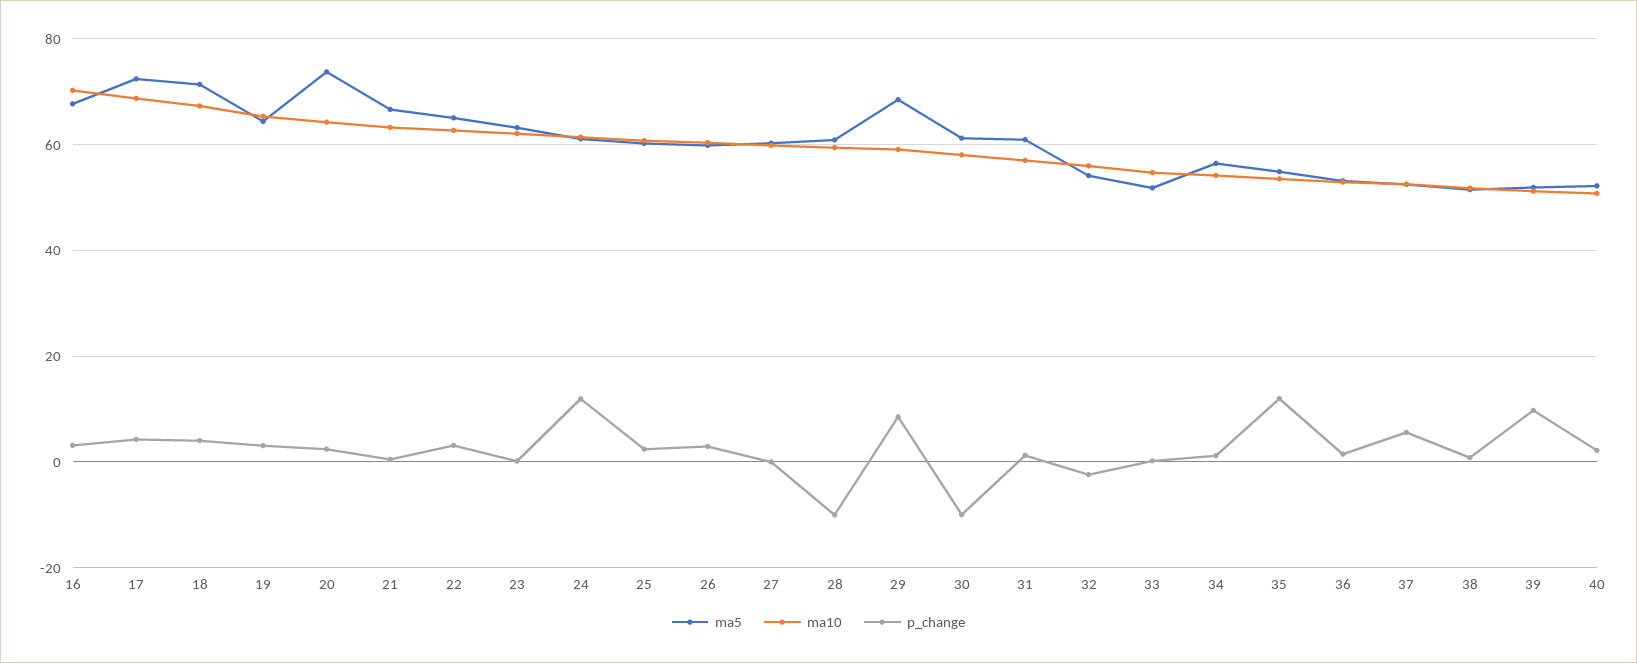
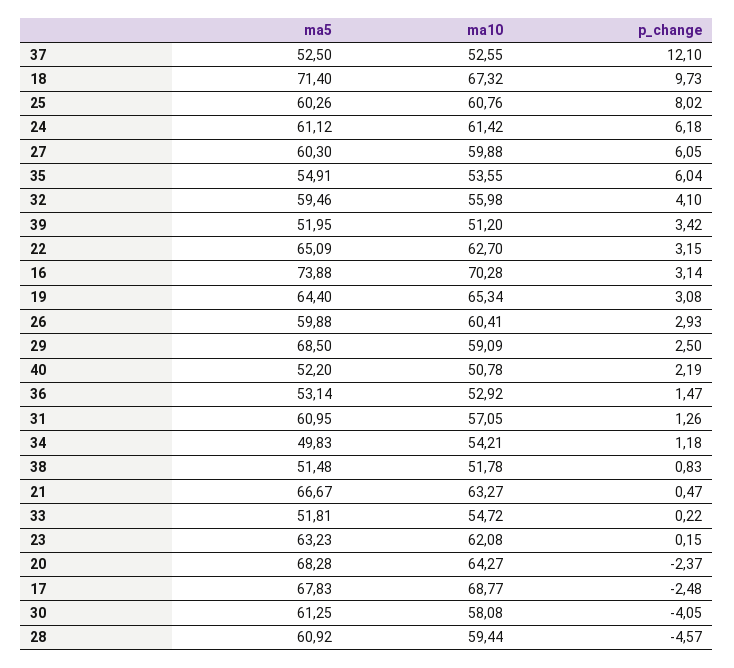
ma5, 16: 68 -> 73.88
ma5, 17: 72 -> 67.83
p_change, 17: 4 -> -2.48
p_change, 18: 4 -> 9.73
ma5, 20: 74 -> 68.28
p_change, 20: 2 -> -2.37
p_change, 24: 12 -> 6.18
p_change, 25: 2 -> 8.02
p_change, 27: 0 -> 6.05
p_change, 28: -10 -> -4.57
p_change, 29: 8 -> 2.5
p_change, 30: -10 -> -4.05
ma5, 32: 54 -> 59.46
p_change, 32: -2 -> 4.1
ma5, 34: 56 -> 49.83
p_change, 35: 12 -> 6.04
p_change, 37: 6 -> 12.1
p_change, 39: 10 -> 3.42

